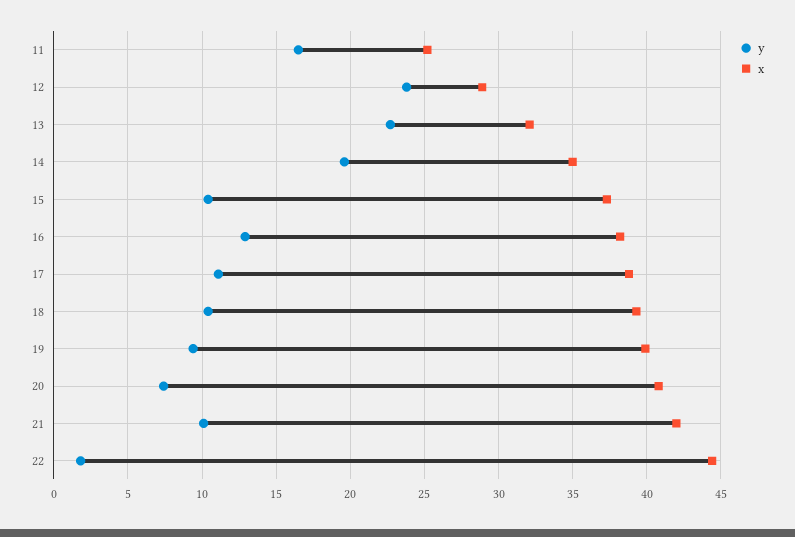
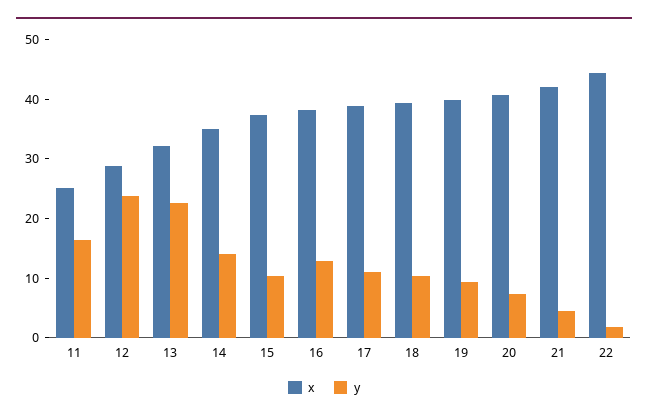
y, 14: 19.5 -> 14
y, 21: 10 -> 4

